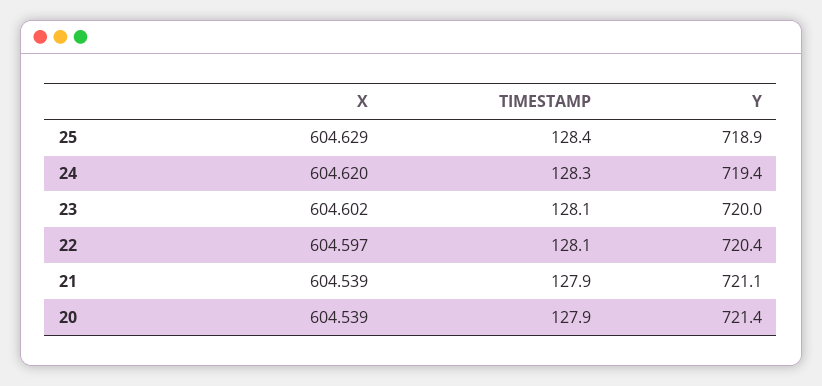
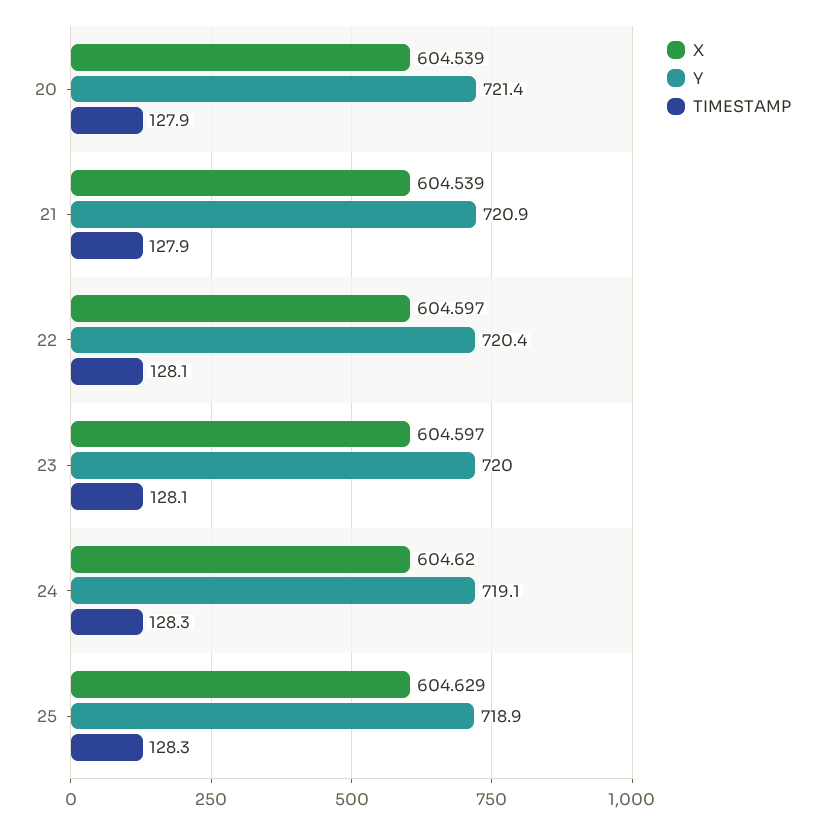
TIMESTAMP, 25: 128.4 -> 128.3
Y, 24: 719.4 -> 719.1
X, 23: 604.602 -> 604.597
Y, 21: 721.1 -> 720.9

